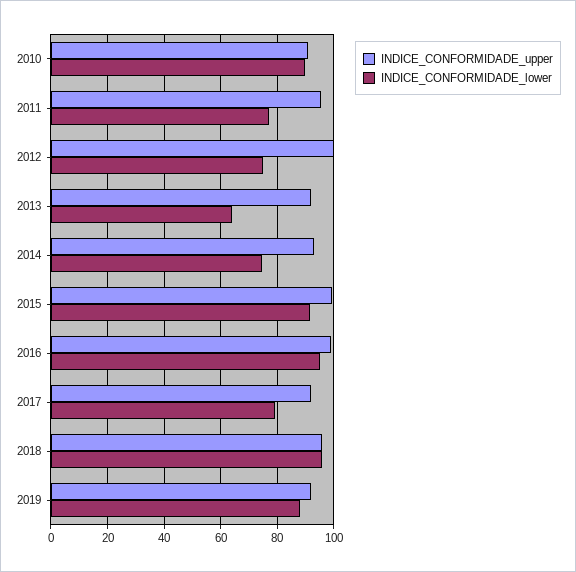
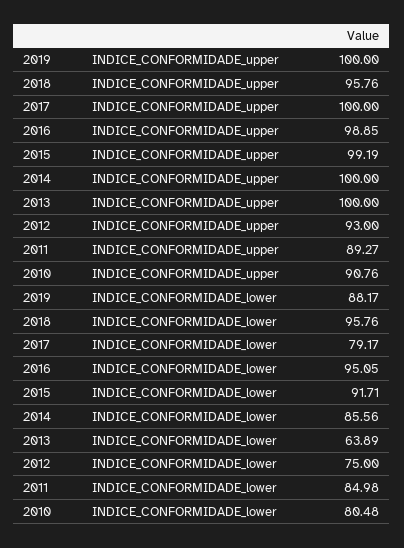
INDICE_CONFORMIDADE_lower, 2010: 90 -> 80.48
INDICE_CONFORMIDADE_upper, 2011: 95 -> 89.27
INDICE_CONFORMIDADE_lower, 2011: 77.5 -> 84.98
INDICE_CONFORMIDADE_upper, 2012: 100 -> 93
INDICE_CONFORMIDADE_upper, 2013: 92.5 -> 100
INDICE_CONFORMIDADE_upper, 2014: 92.5 -> 100
INDICE_CONFORMIDADE_lower, 2014: 75 -> 85.56
INDICE_CONFORMIDADE_upper, 2017: 92.5 -> 100
INDICE_CONFORMIDADE_upper, 2019: 92.5 -> 100

